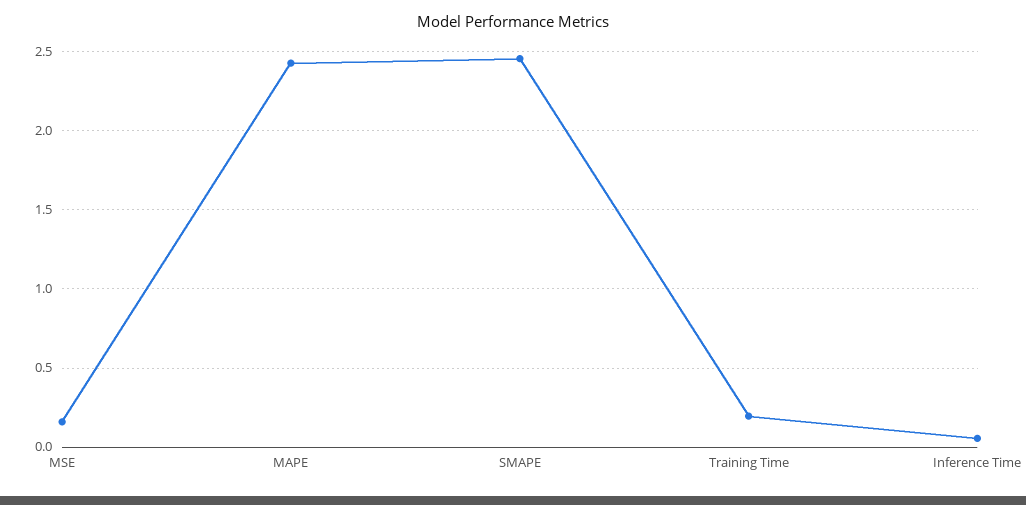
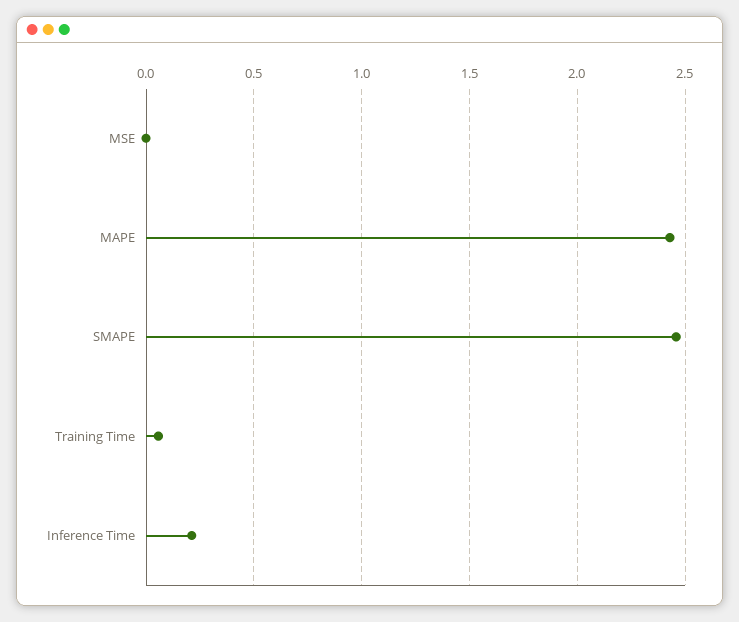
MSE: 0.15 -> 0
Training Time: 0.2 -> 0.05
Inference Time: 0.05 -> 0.2

